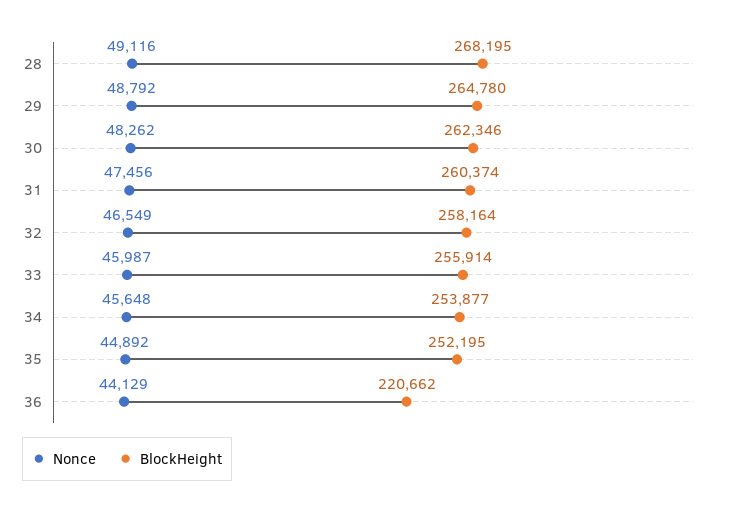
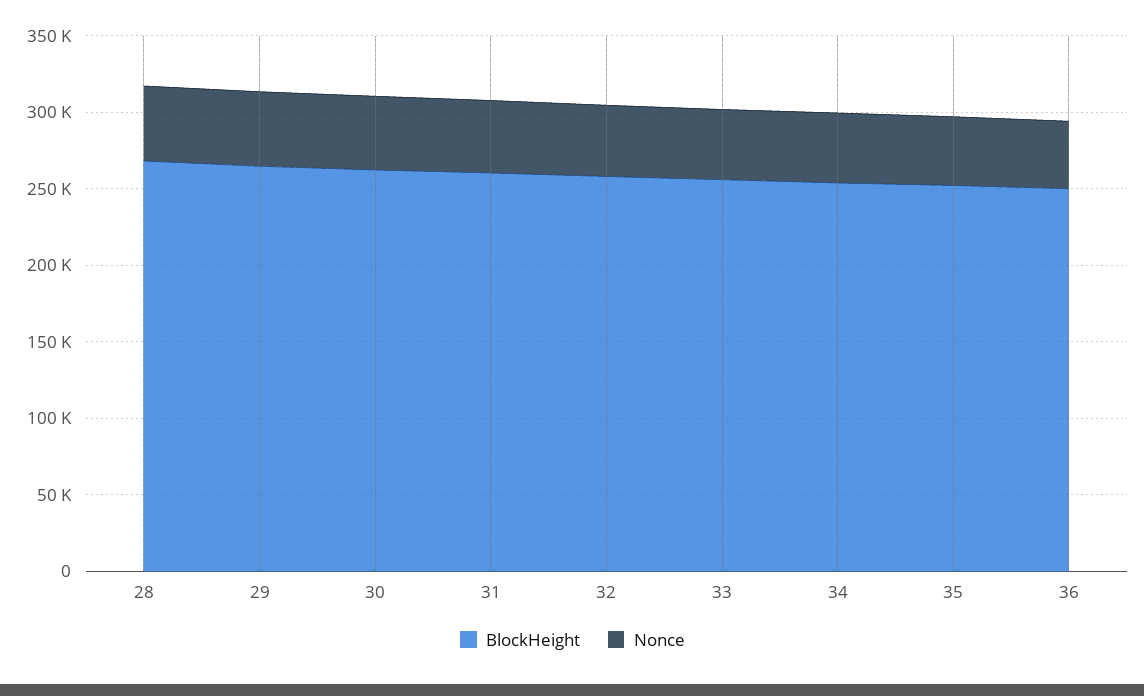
BlockHeight, 36: 220662 -> 250000

